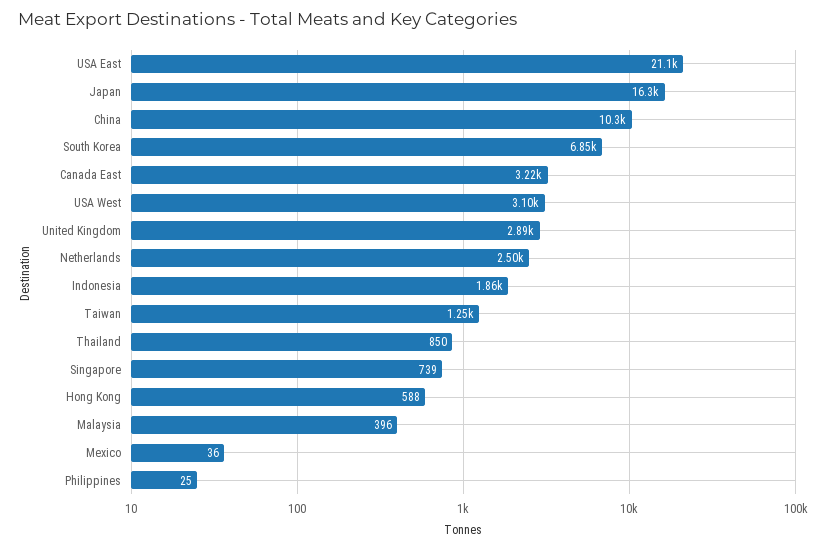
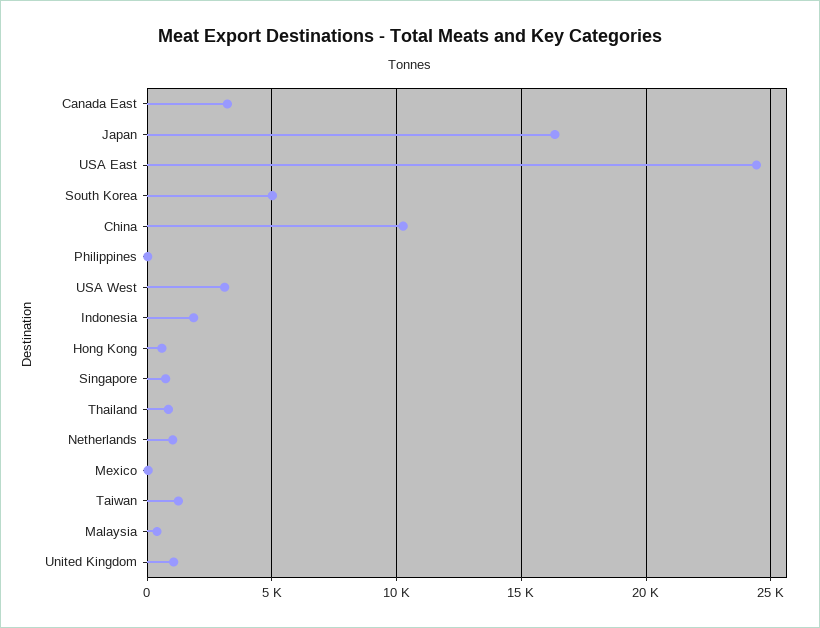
USA East: 21100 -> 24500
South Korea: 6850 -> 5000
United Kingdom: 2890 -> 1000
Netherlands: 2500 -> 1000

